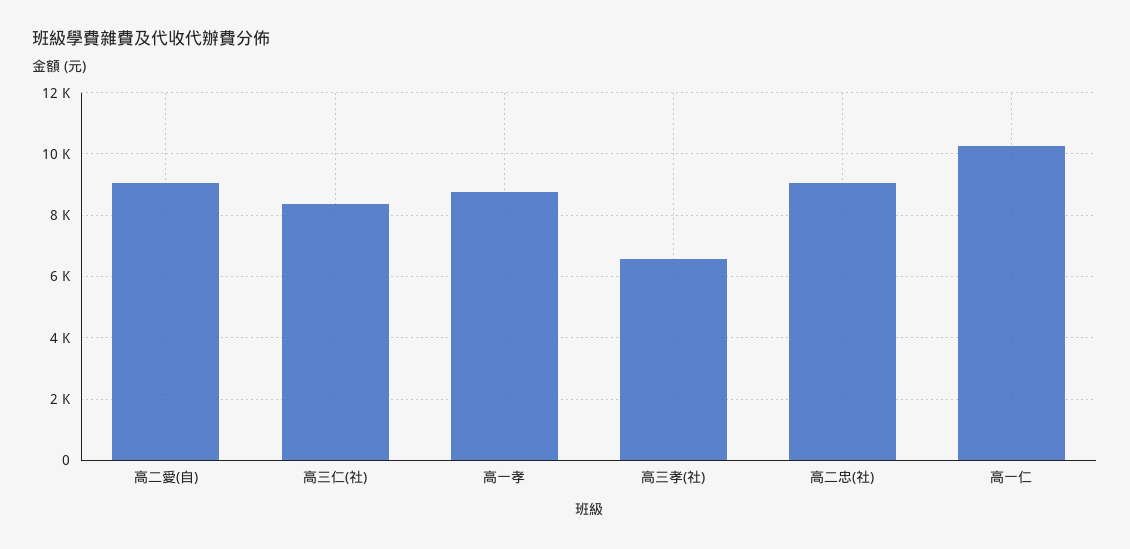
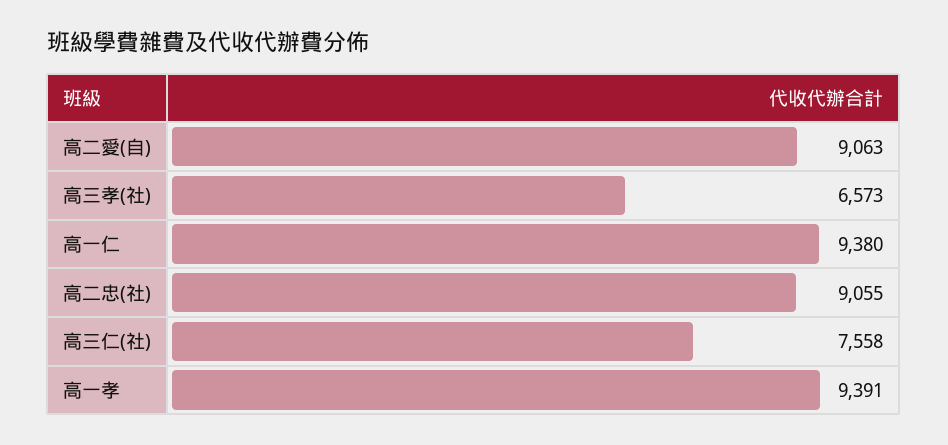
高三仁(社): 8400 -> 7558
高一孝: 8800 -> 9391
高一仁: 10200 -> 9380

